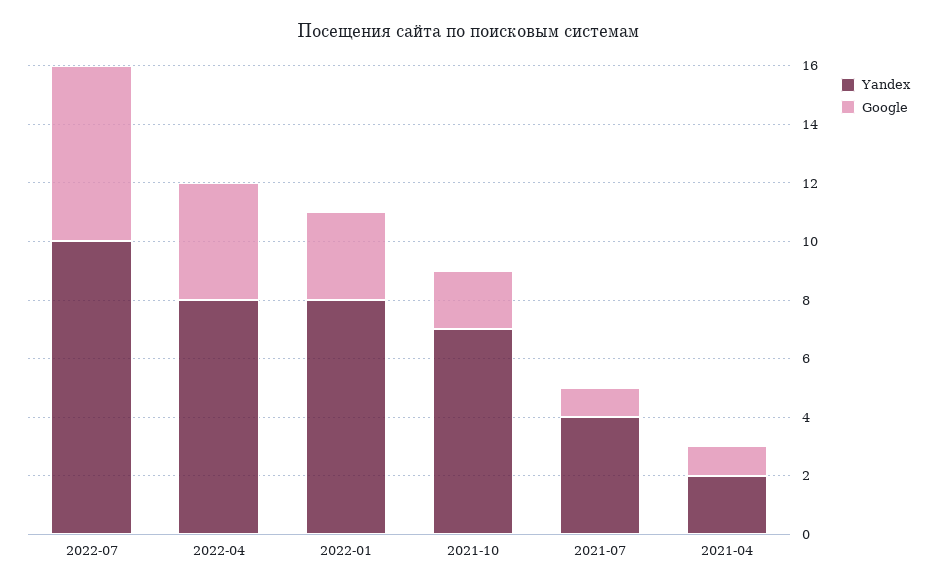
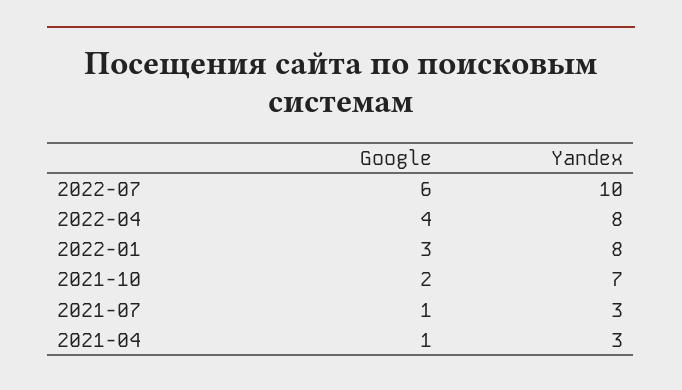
Yandex, 2021-07: 4 -> 3
Yandex, 2021-04: 2 -> 3

